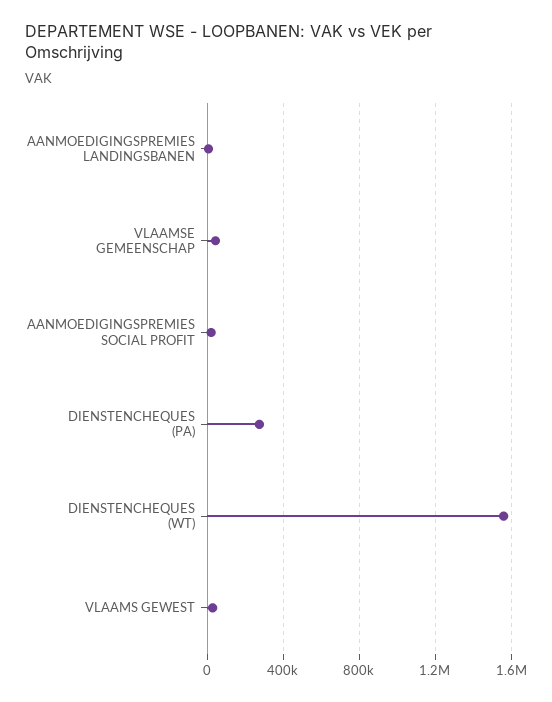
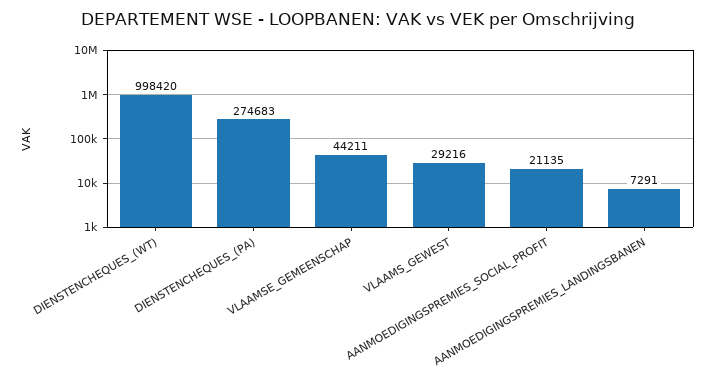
DIENSTENCHEQUES (WT): 1550000 -> 998420

